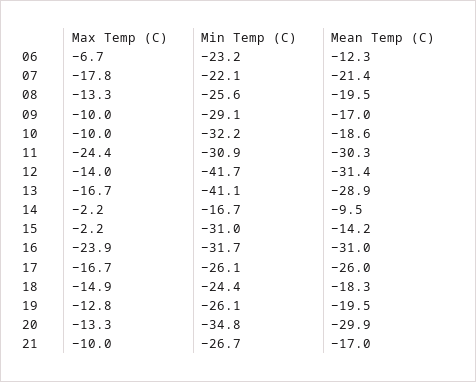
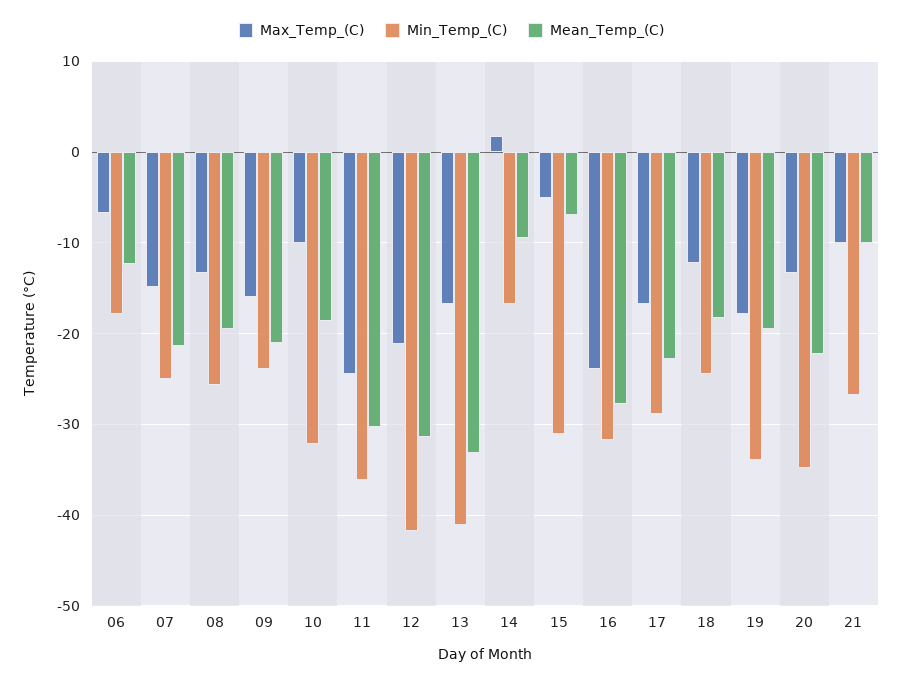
Min Temp (C), 06: -23.2 -> -18
Max Temp (C), 07: -17.8 -> -15
Min Temp (C), 07: -22.1 -> -25
Max Temp (C), 09: -10 -> -16
Min Temp (C), 09: -29.1 -> -24
Mean Temp (C), 09: -17 -> -21
Min Temp (C), 11: -30.9 -> -36
Max Temp (C), 12: -14 -> -21
Mean Temp (C), 13: -28.9 -> -33
Max Temp (C), 14: -2.2 -> 2
Max Temp (C), 15: -2.2 -> -5
Mean Temp (C), 15: -14.2 -> -7
Mean Temp (C), 16: -31 -> -28
Min Temp (C), 17: -26.1 -> -29
Mean Temp (C), 17: -26 -> -23
Max Temp (C), 18: -14.9 -> -12
Max Temp (C), 19: -12.8 -> -18
Min Temp (C), 19: -26.1 -> -34
Mean Temp (C), 20: -29.9 -> -22
Mean Temp (C), 21: -17 -> -10

